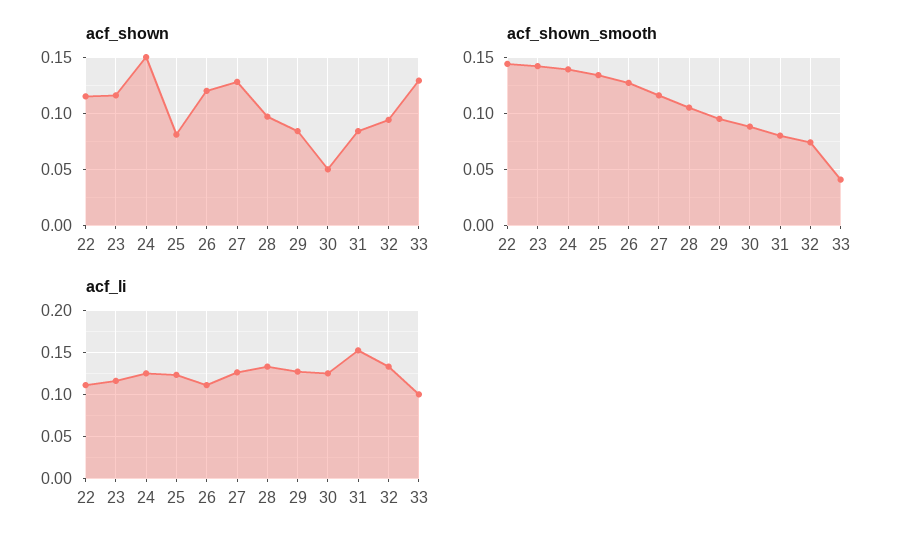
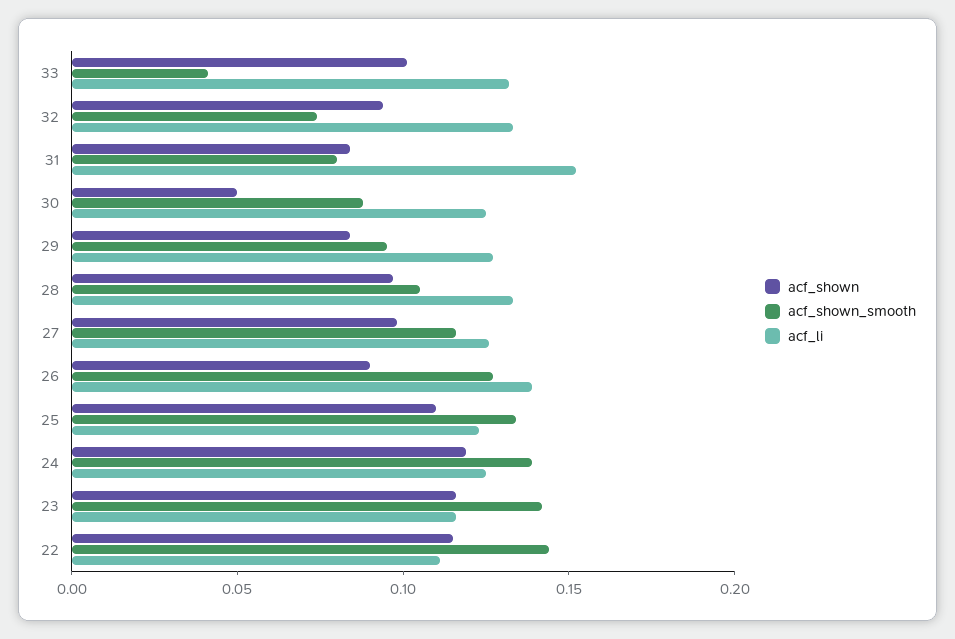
acf_shown, 24: 0.15 -> 0.12
acf_shown, 25: 0.08 -> 0.11
acf_shown, 26: 0.12 -> 0.09
acf_shown, 27: 0.13 -> 0.1
acf_shown, 33: 0.13 -> 0.1
acf_li, 26: 0.11 -> 0.14
acf_li, 33: 0.1 -> 0.13

